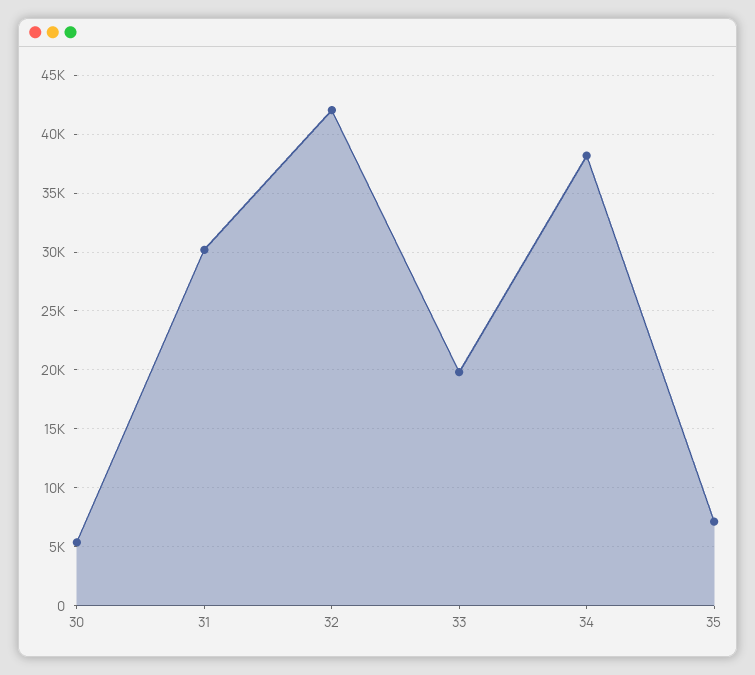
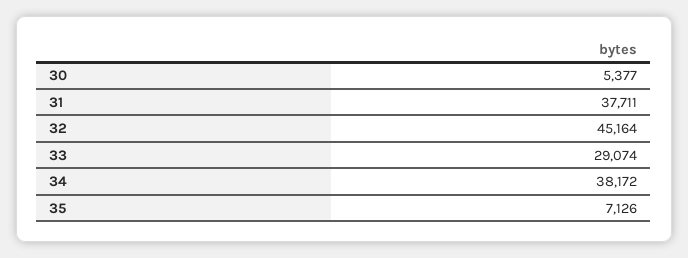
31: 30000 -> 37711
32: 42000 -> 45164
33: 20000 -> 29074

